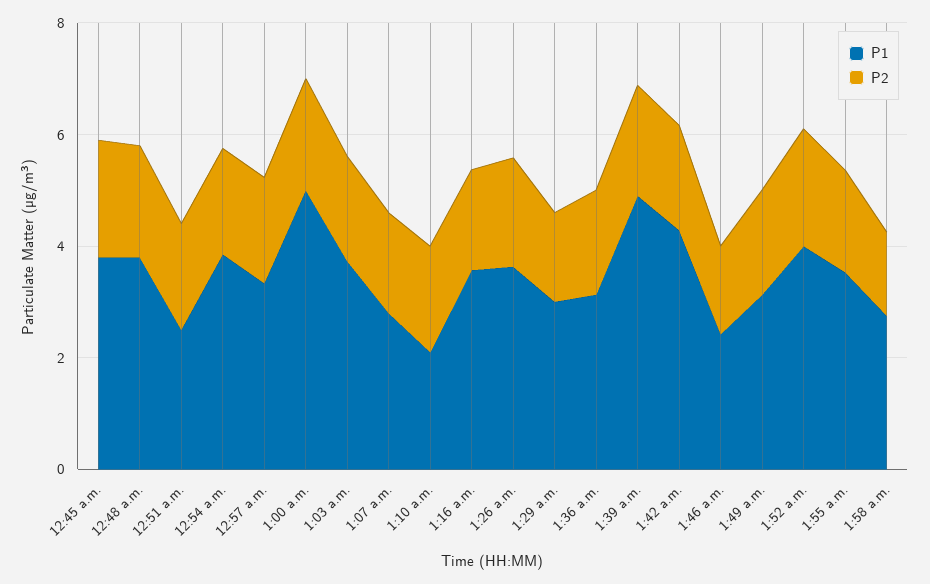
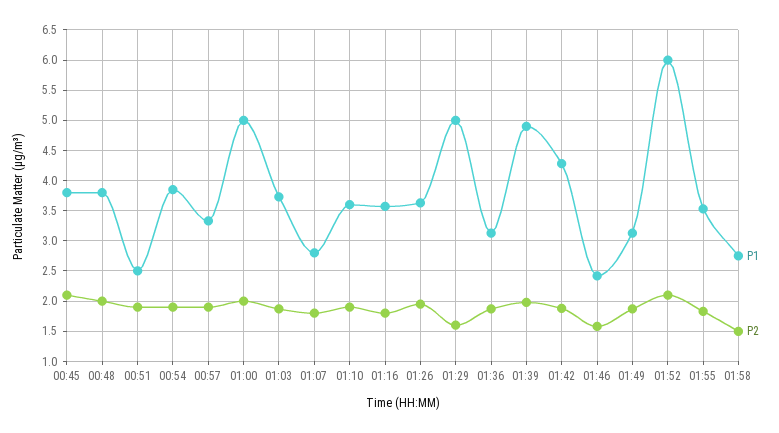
P1, 1:10 a.m.: 2 -> 3.6
P1, 1:29 a.m.: 3 -> 5
P1, 1:52 a.m.: 4 -> 6

